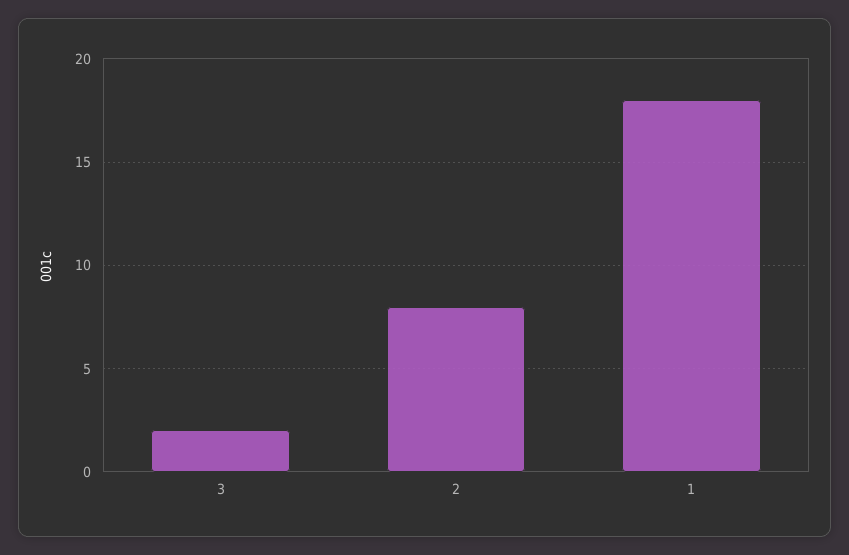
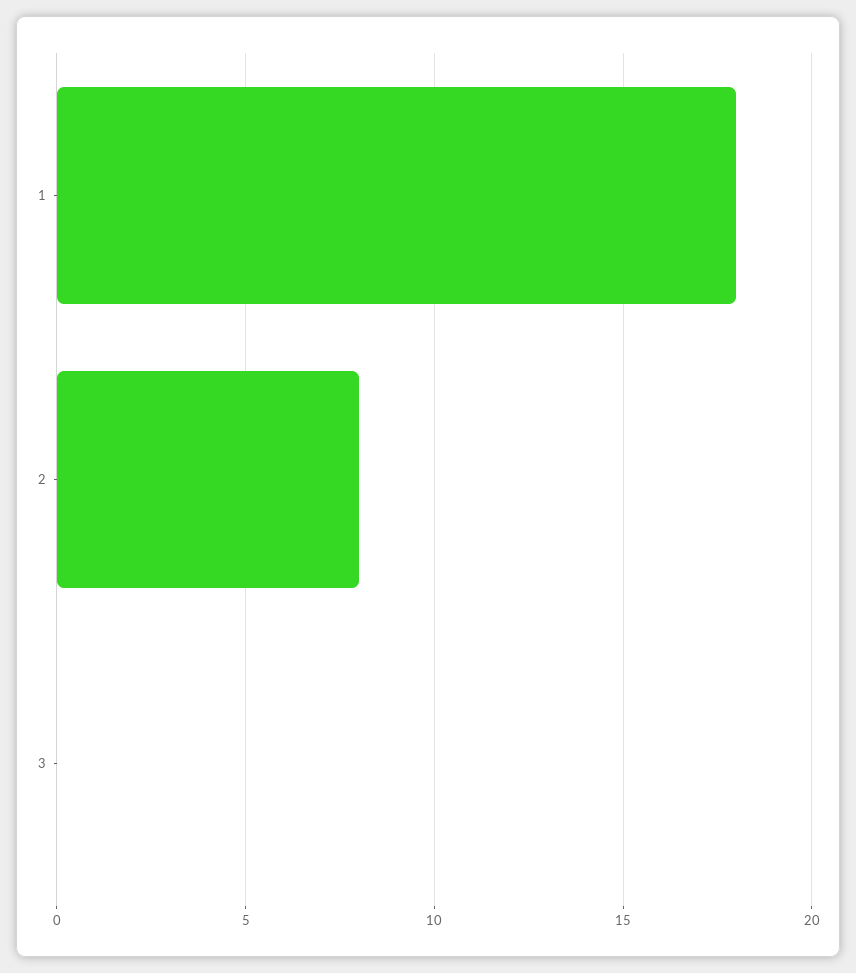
3: 2 -> 0

